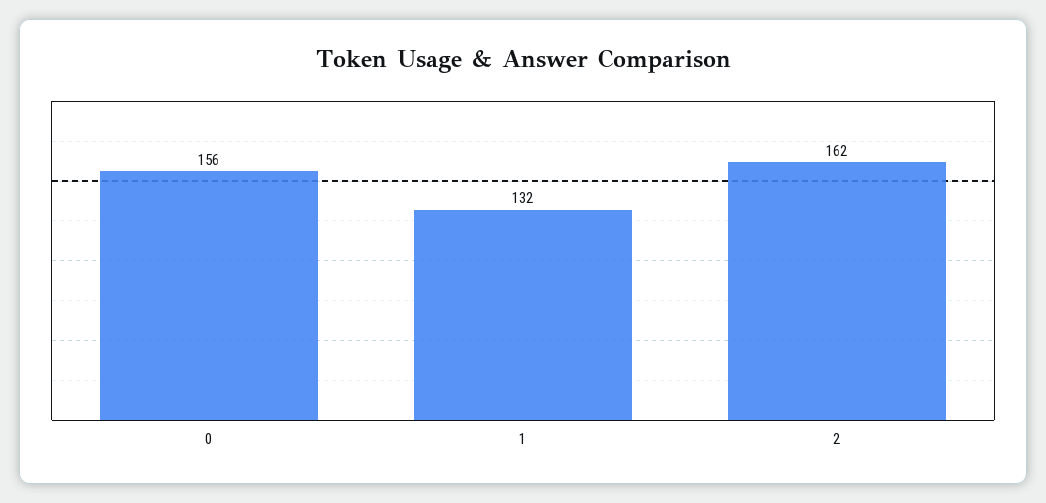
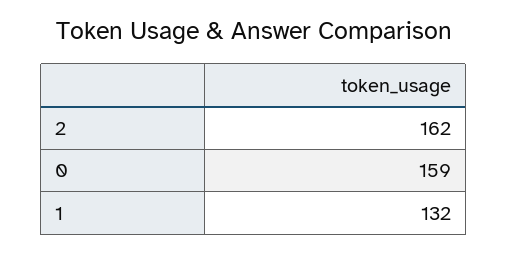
0: 156 -> 159

